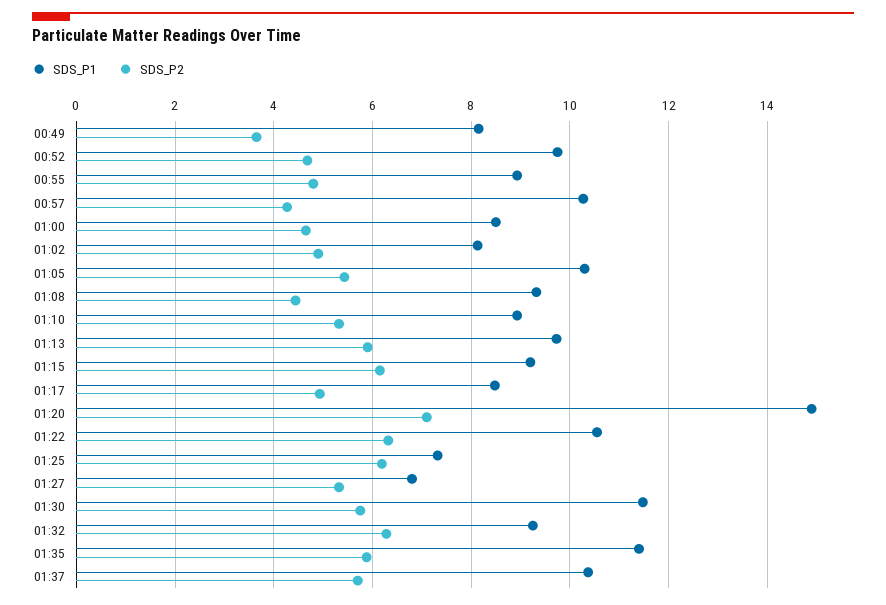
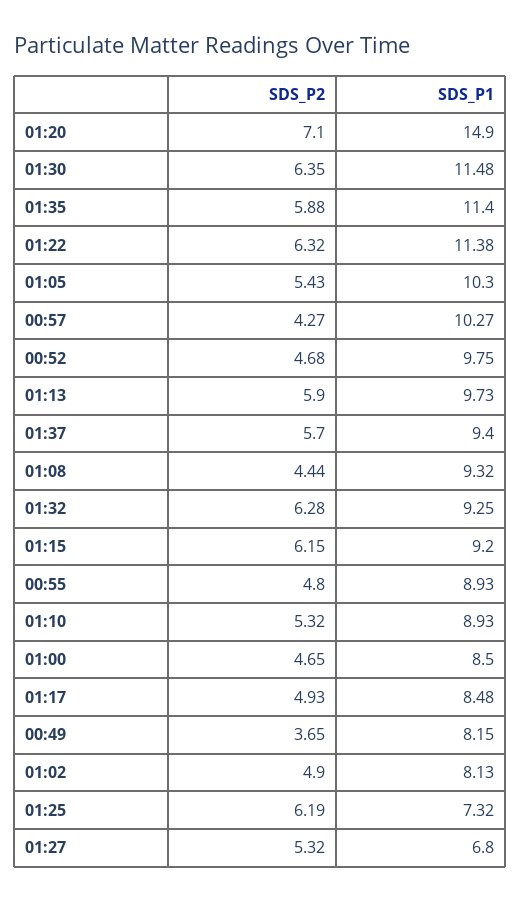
SDS_P1, 01:22: 10.6 -> 11.38
SDS_P2, 01:30: 5.8 -> 6.35
SDS_P1, 01:37: 10.4 -> 9.4

